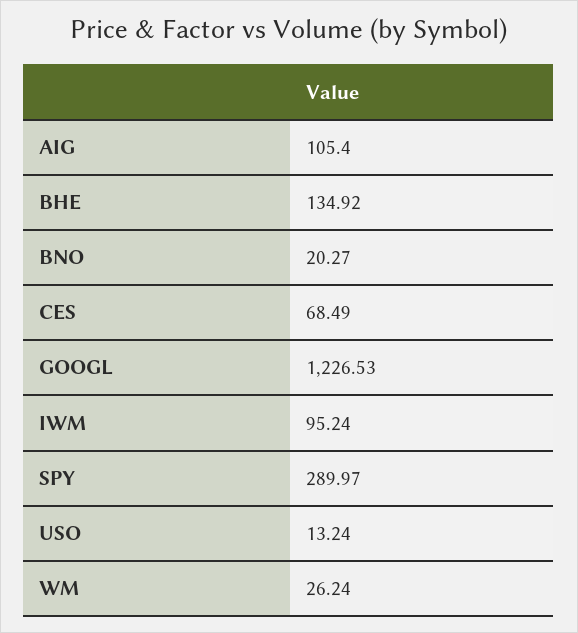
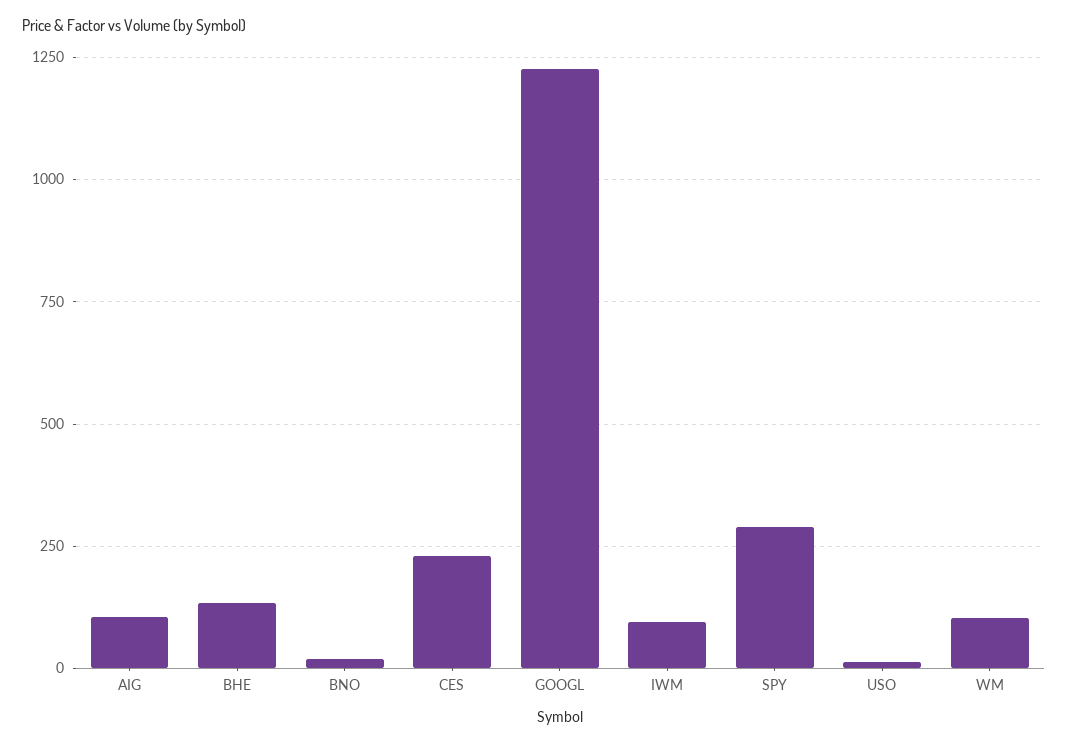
CES: 68.49 -> 225
WM: 26.24 -> 100

